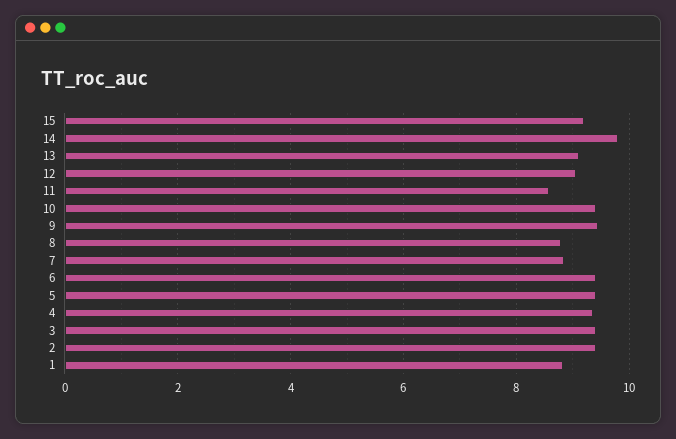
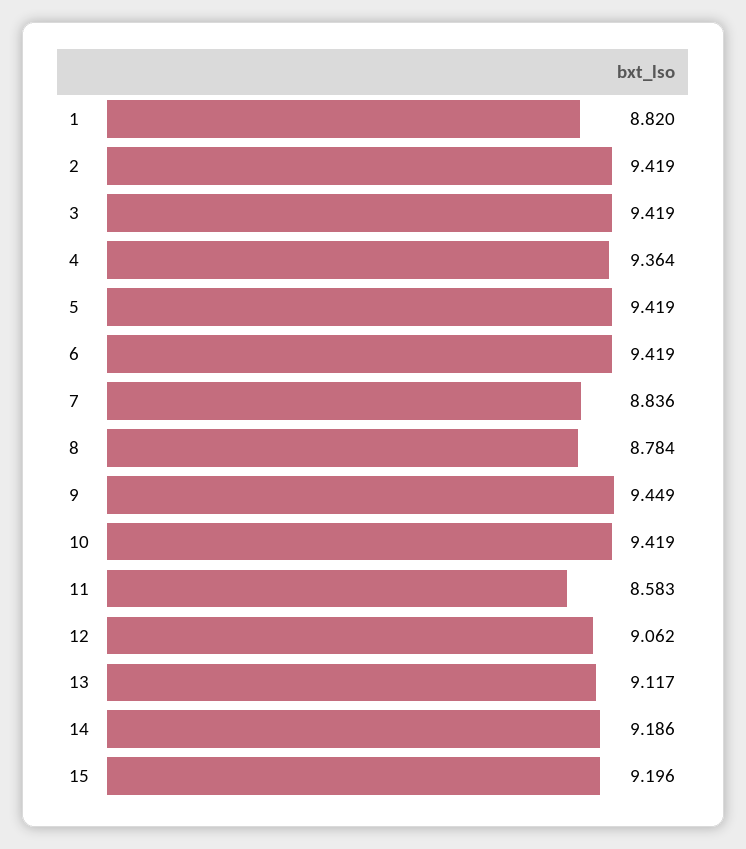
14: 9.8 -> 9.186

